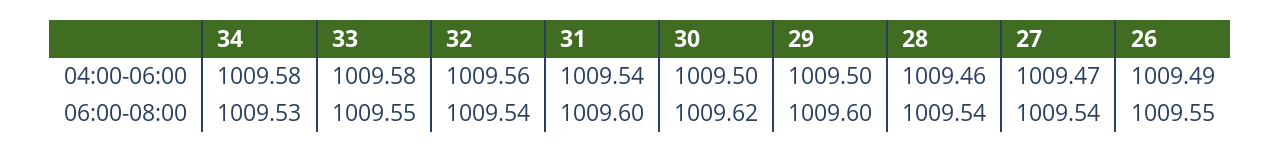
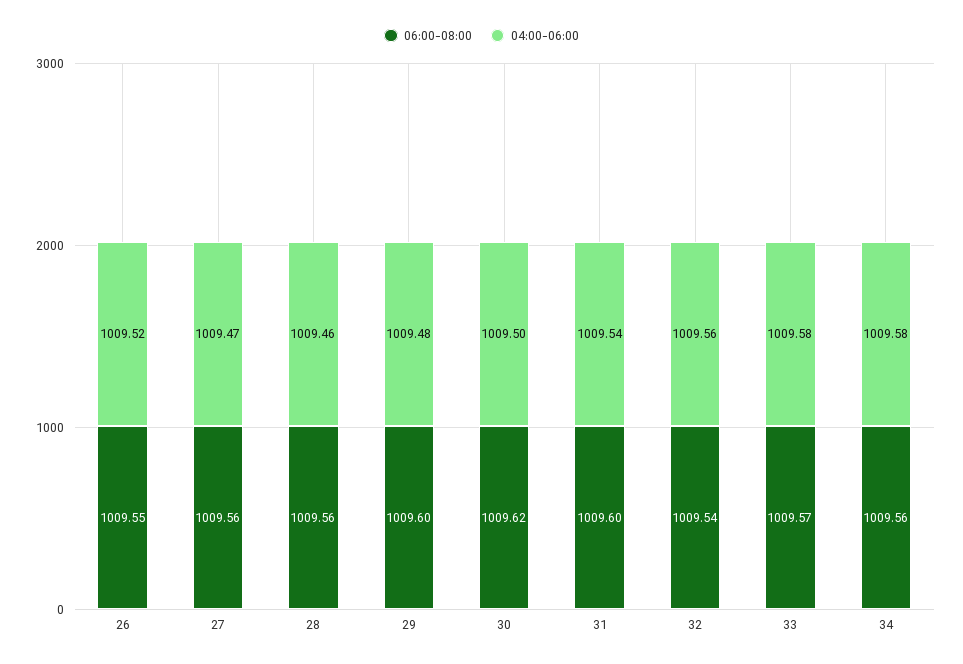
04:00-06:00, 29: 1009.5 -> 1009.48
04:00-06:00, 26: 1009.49 -> 1009.52
06:00-08:00, 34: 1009.53 -> 1009.56
06:00-08:00, 33: 1009.55 -> 1009.57
06:00-08:00, 28: 1009.54 -> 1009.56
06:00-08:00, 27: 1009.54 -> 1009.56

